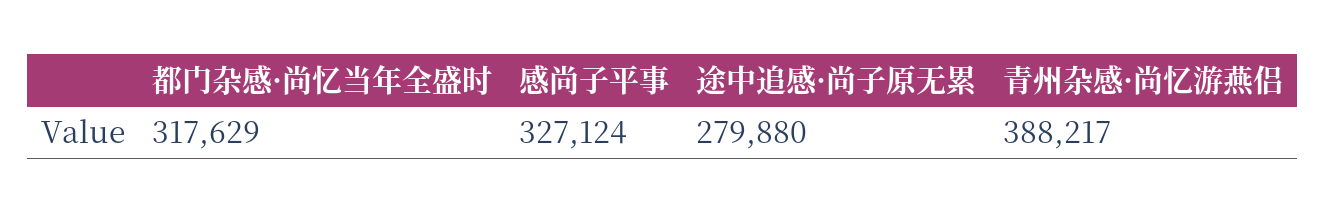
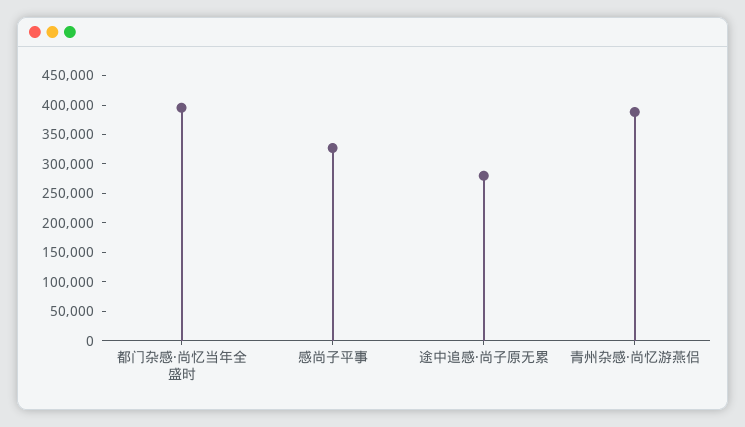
都门杂感·尚忆当年全盛时: 317629 -> 400000

